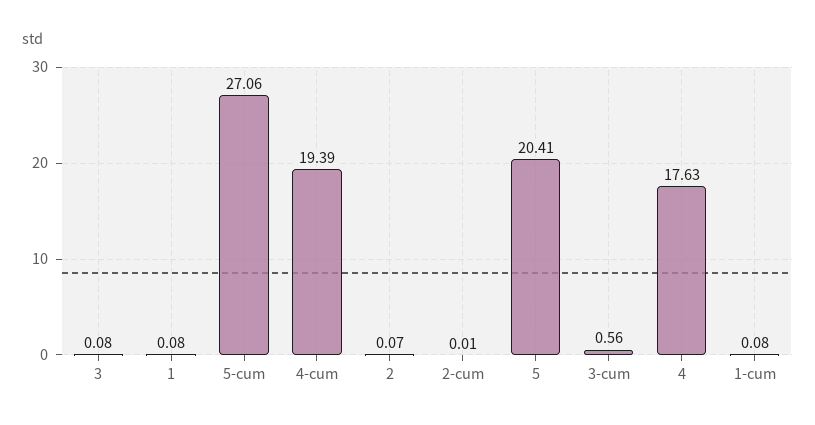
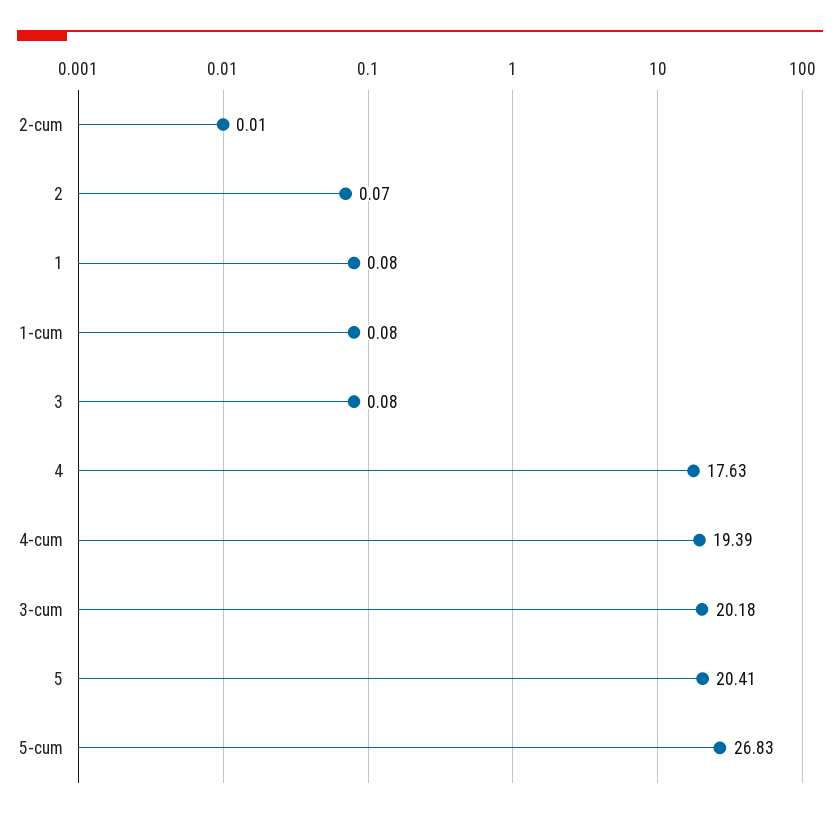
5-cum: 27.06 -> 26.83
3-cum: 0.56 -> 20.18

